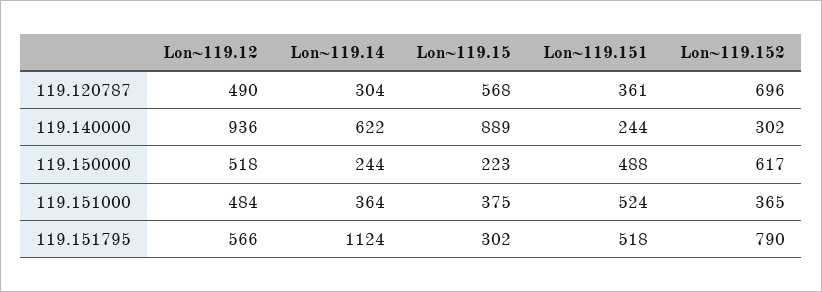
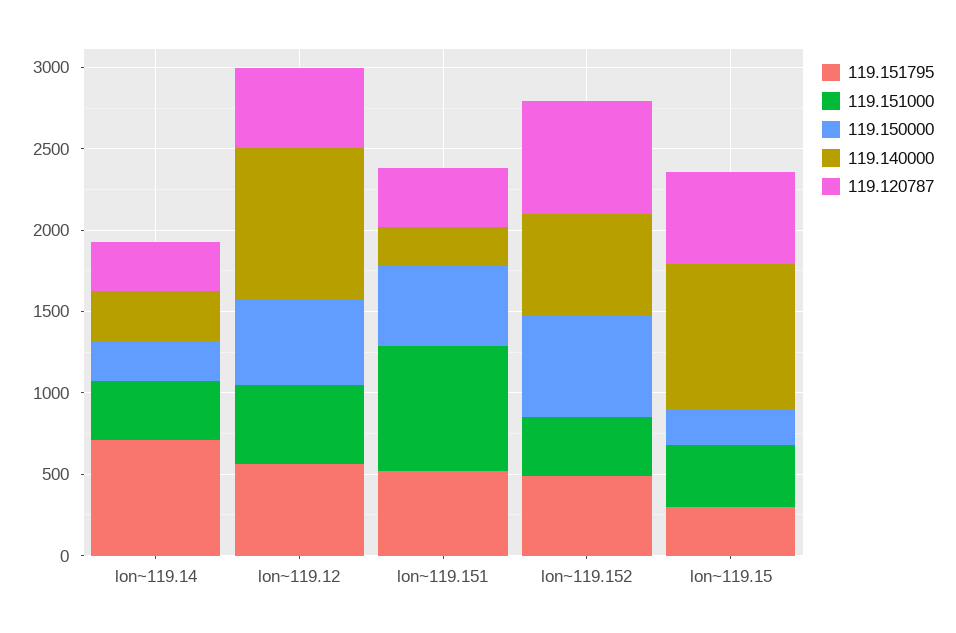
119.140000, Lon~119.14: 622 -> 300
119.140000, Lon~119.152: 302 -> 600
119.151000, Lon~119.151: 524 -> 800
119.151795, Lon~119.14: 1124 -> 700
119.151795, Lon~119.152: 790 -> 500

